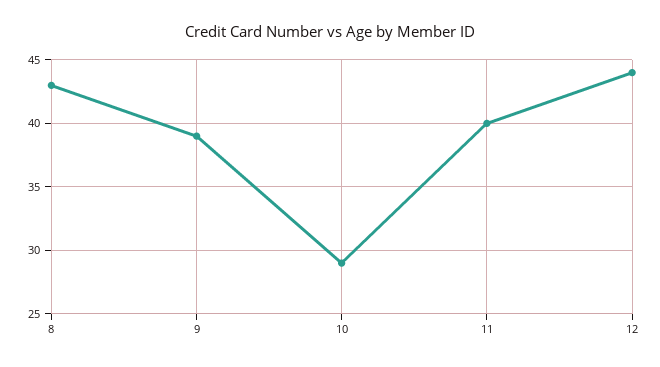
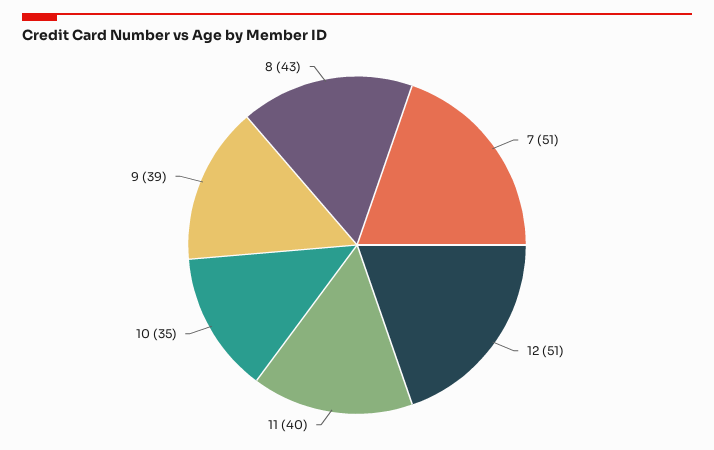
10: 29 -> 35
12: 44 -> 51
7: none -> 51

